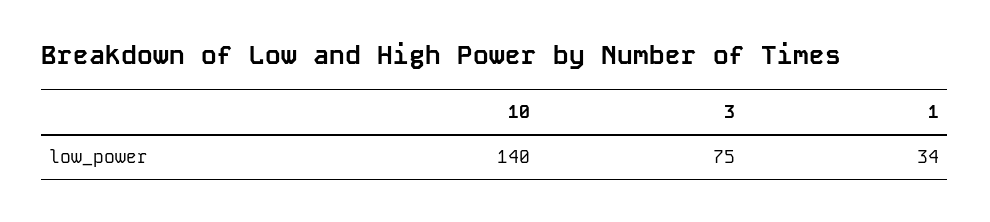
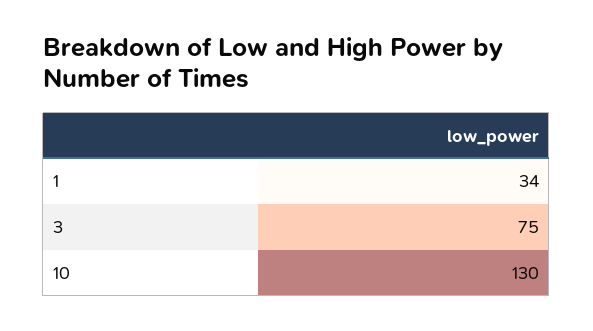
10: 140 -> 130

